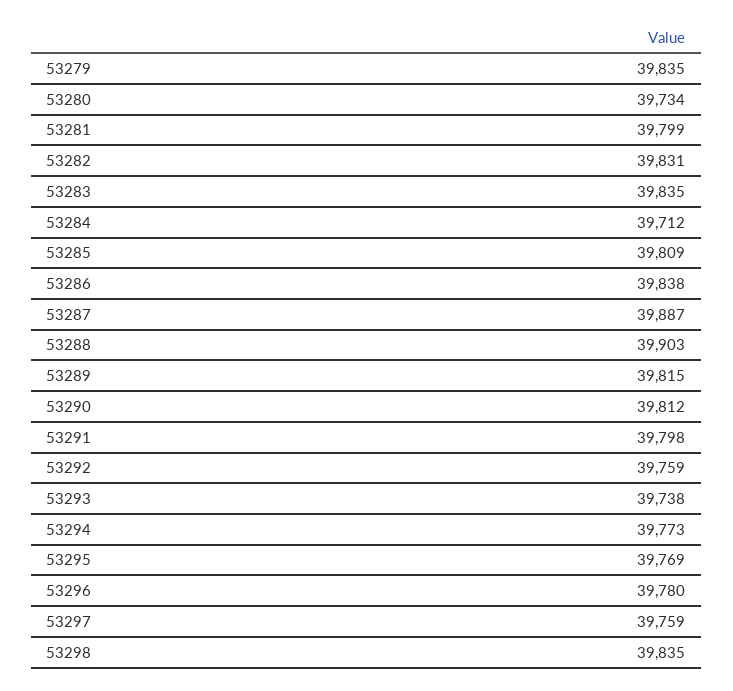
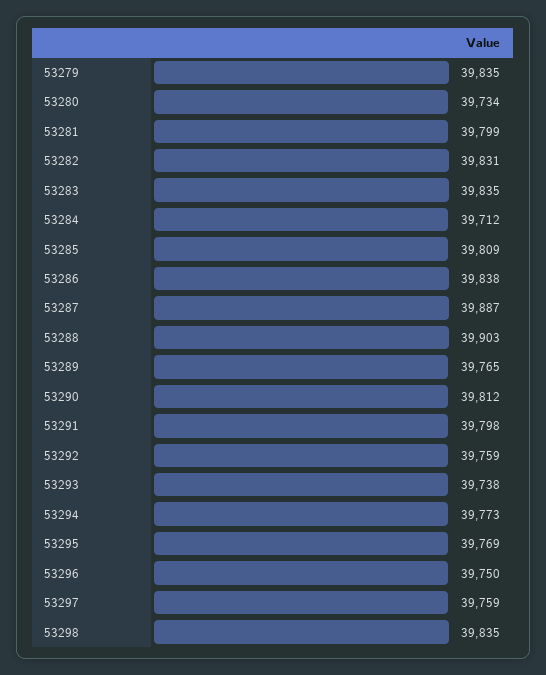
53289: 39815 -> 39765
53296: 39780 -> 39750

